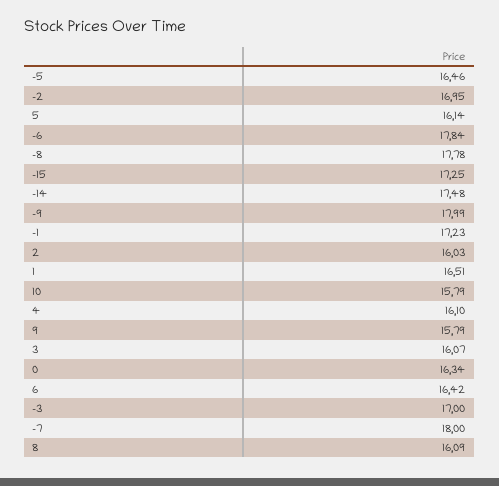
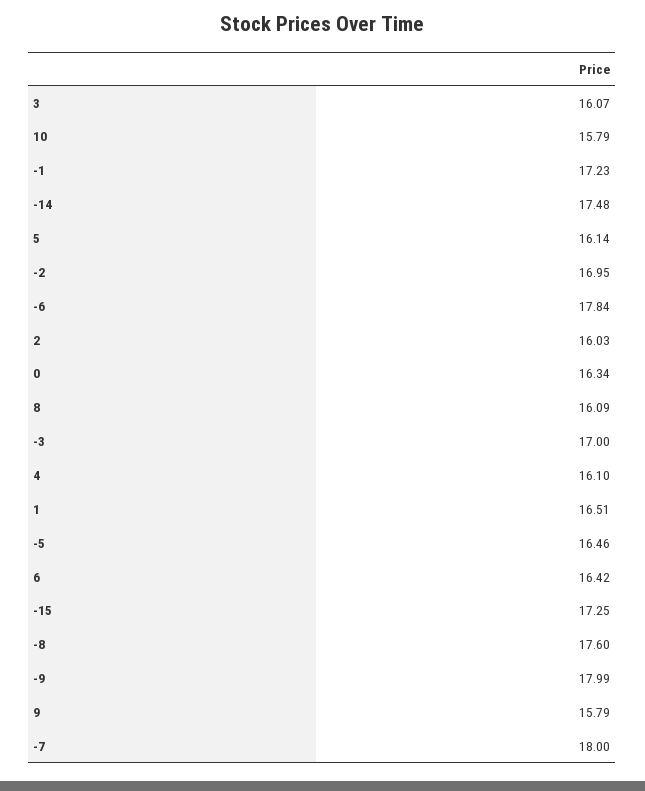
-8: 17.78 -> 17.6

